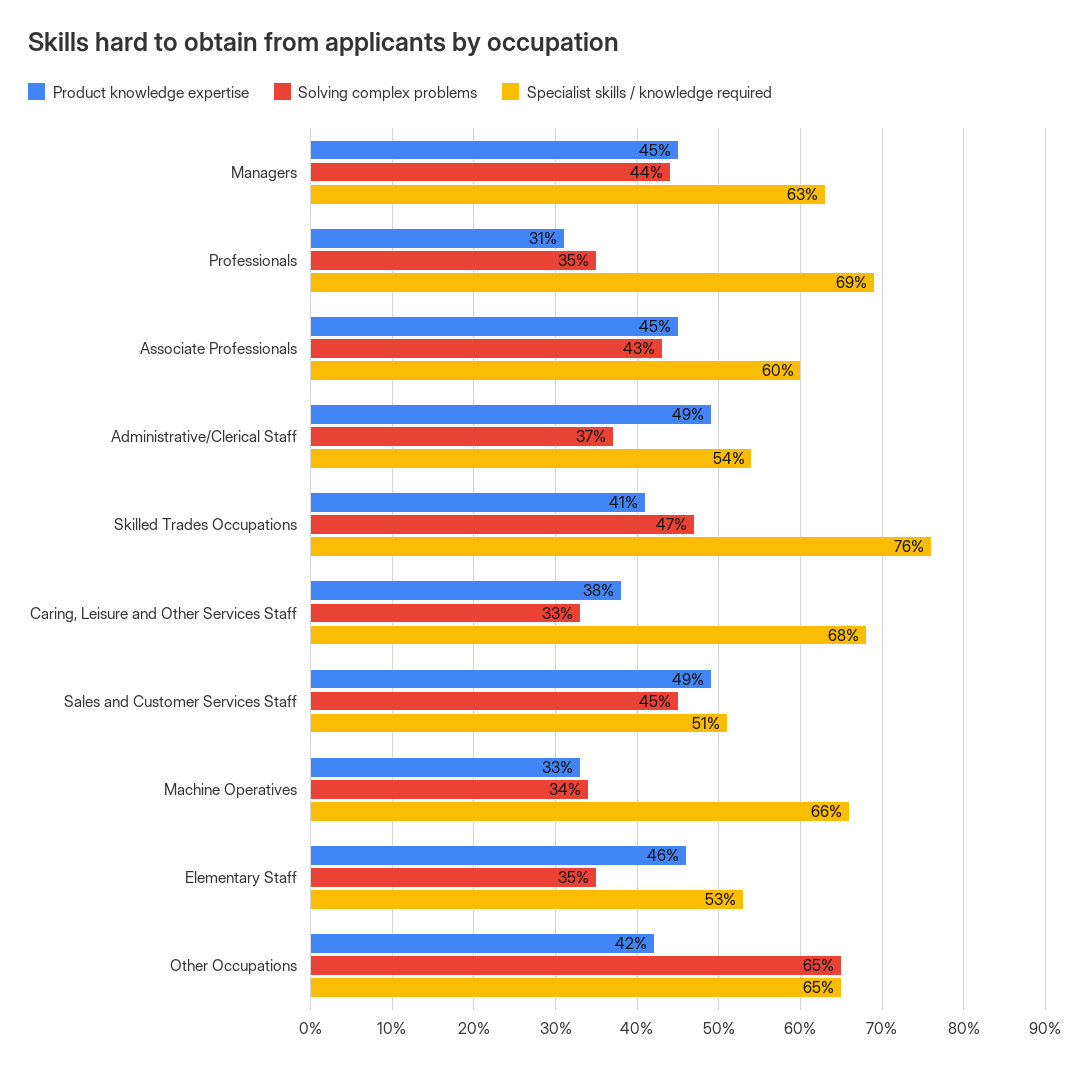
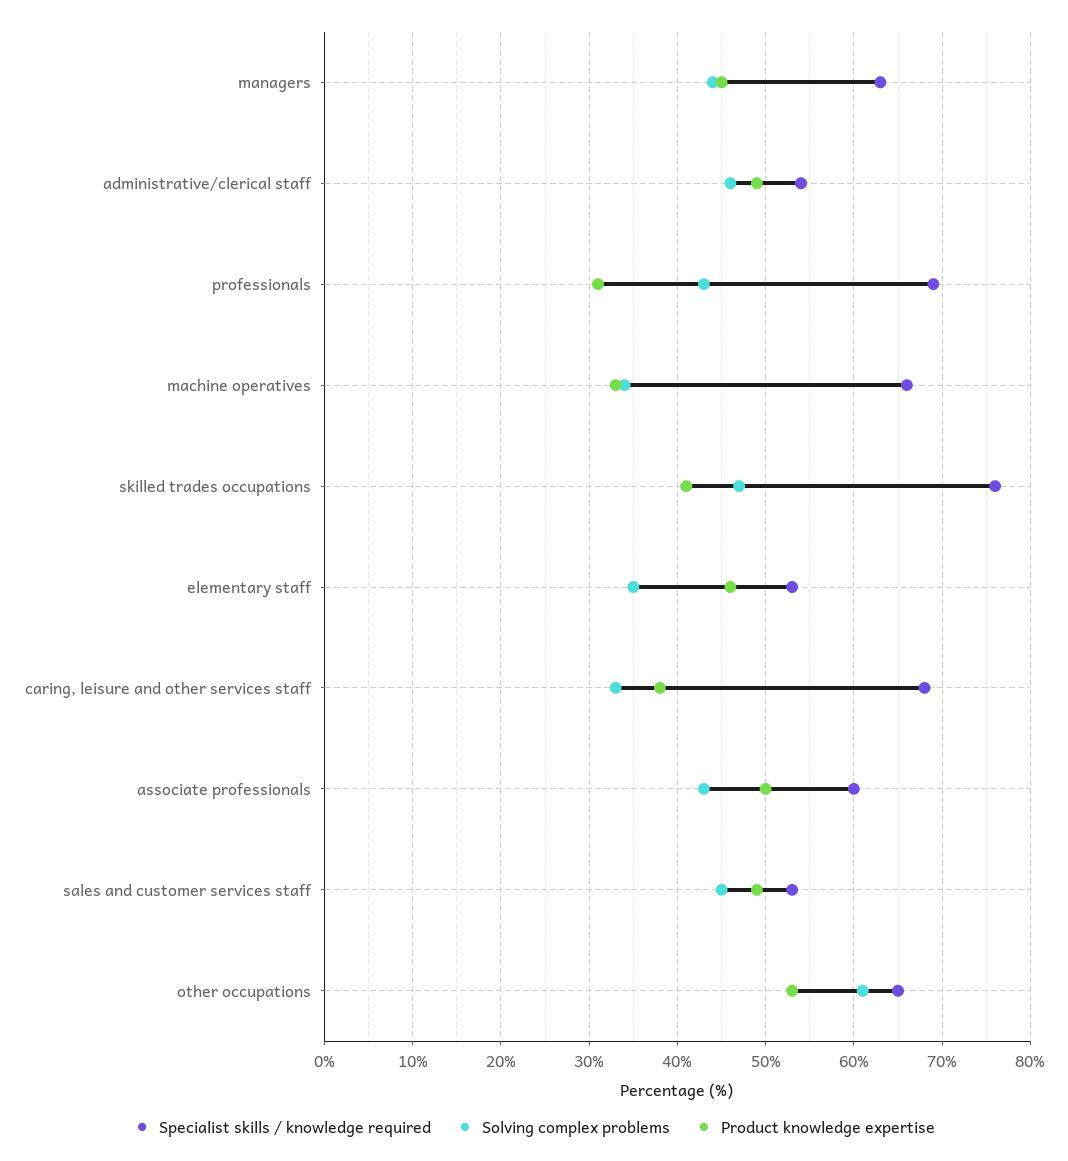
Solving complex problems, Professionals: 35 -> 43
Product knowledge expertise, Associate Professionals: 45 -> 50
Solving complex problems, Administrative/Clerical Staff: 37 -> 46
Specialist skills / knowledge required, Sales and Customer Services Staff: 51 -> 53
Product knowledge expertise, Other Occupations: 42 -> 53
Solving complex problems, Other Occupations: 65 -> 61

